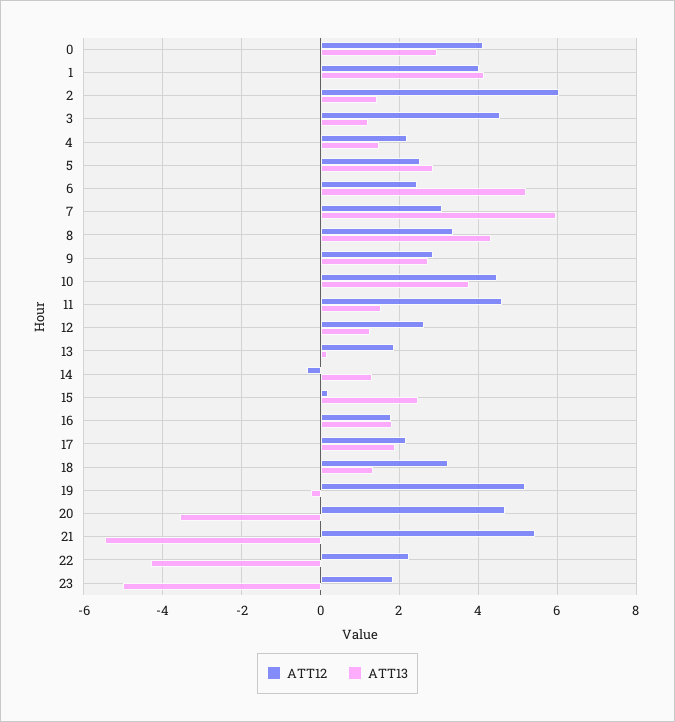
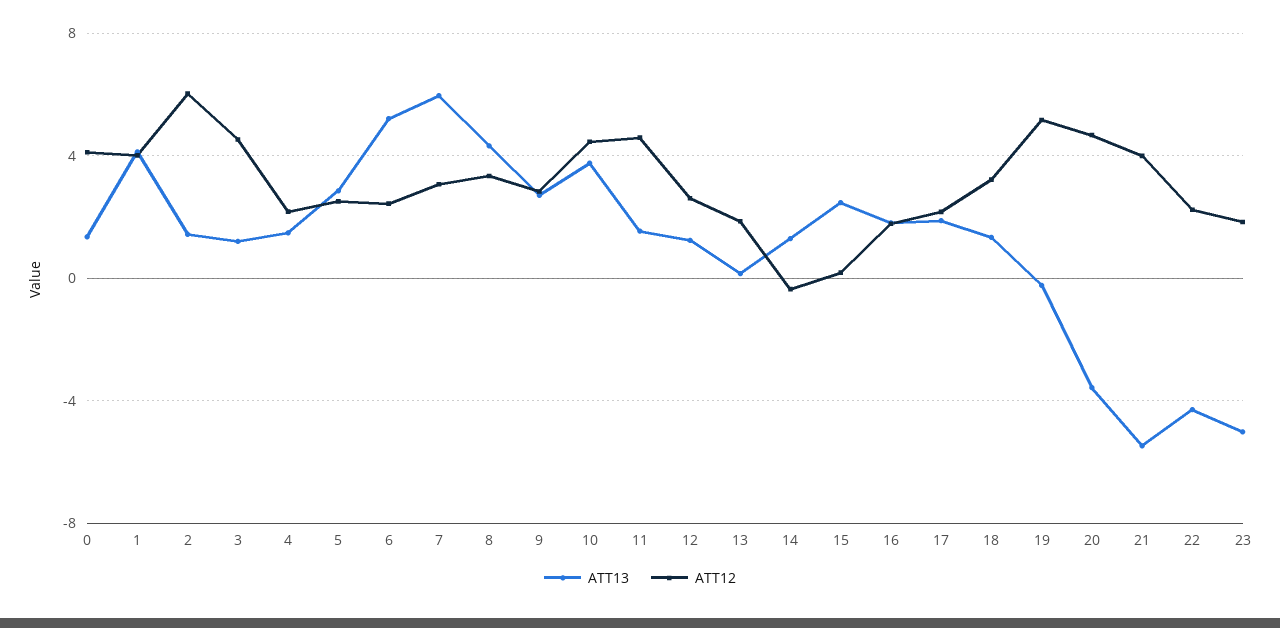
ATT13, 0: 3 -> 1.5
ATT12, 21: 5.4 -> 4

